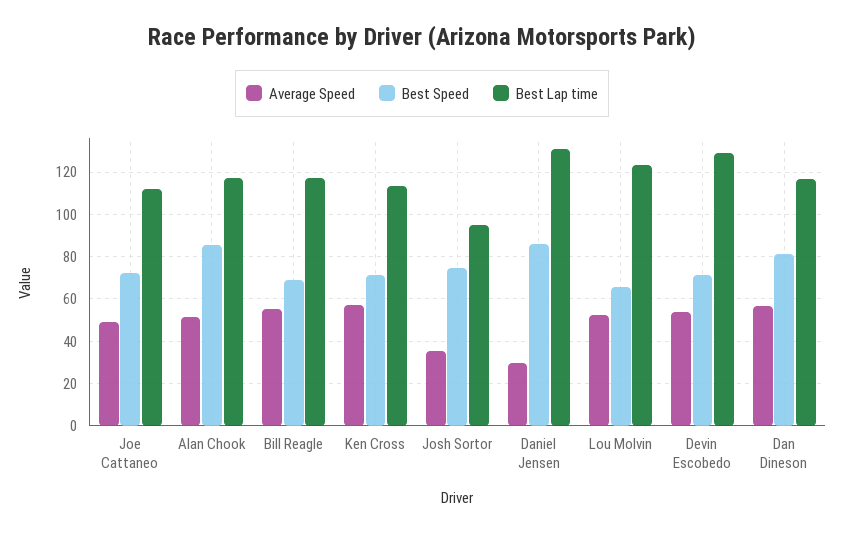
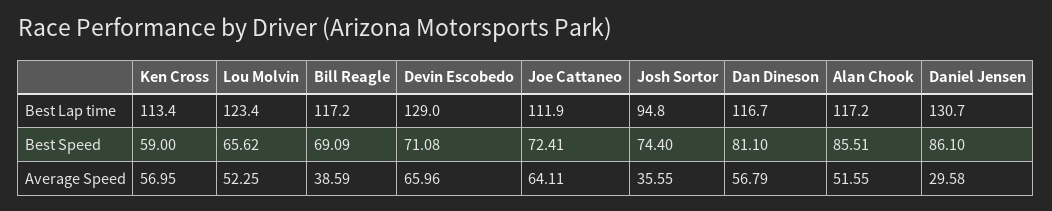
Average Speed, Joe Cattaneo: 50 -> 64.11
Average Speed, Bill Reagle: 55 -> 38.59
Best Speed, Ken Cross: 70 -> 59
Average Speed, Devin Escobedo: 55 -> 65.96

